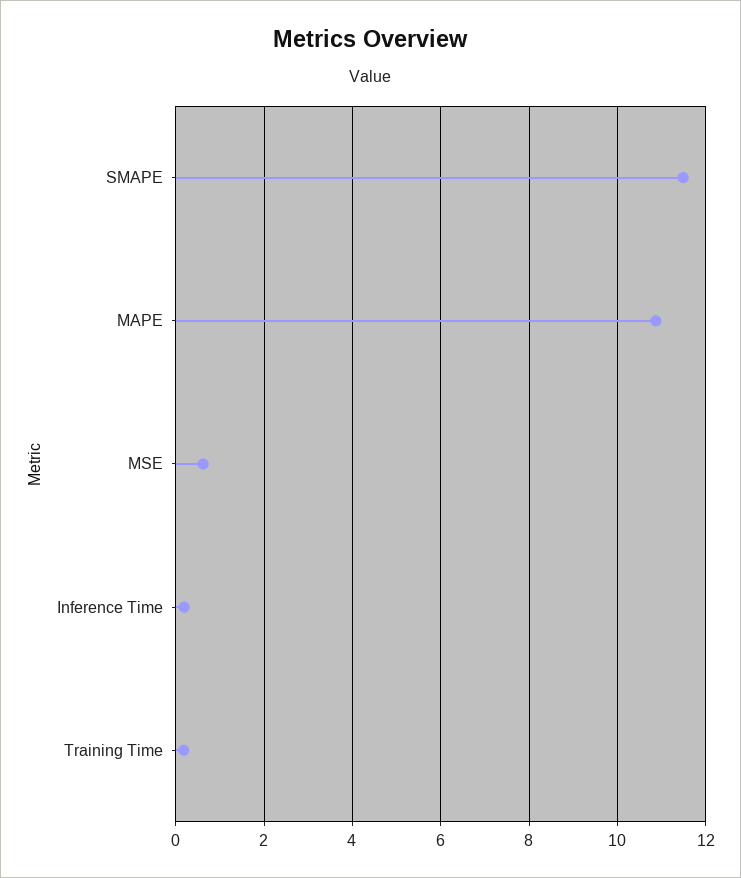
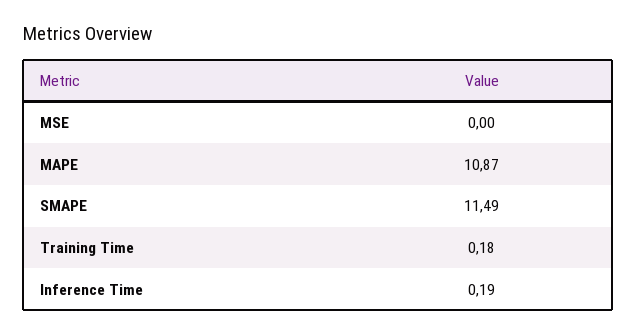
MSE: 0.6 -> 0

